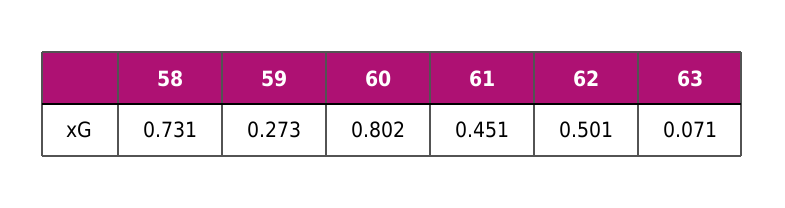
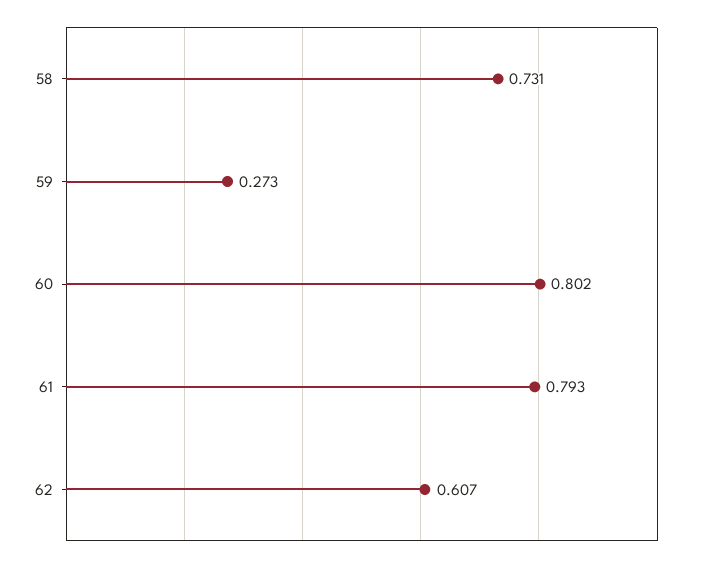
61: 0.451 -> 0.793
62: 0.501 -> 0.607
63: 0.071 -> none

